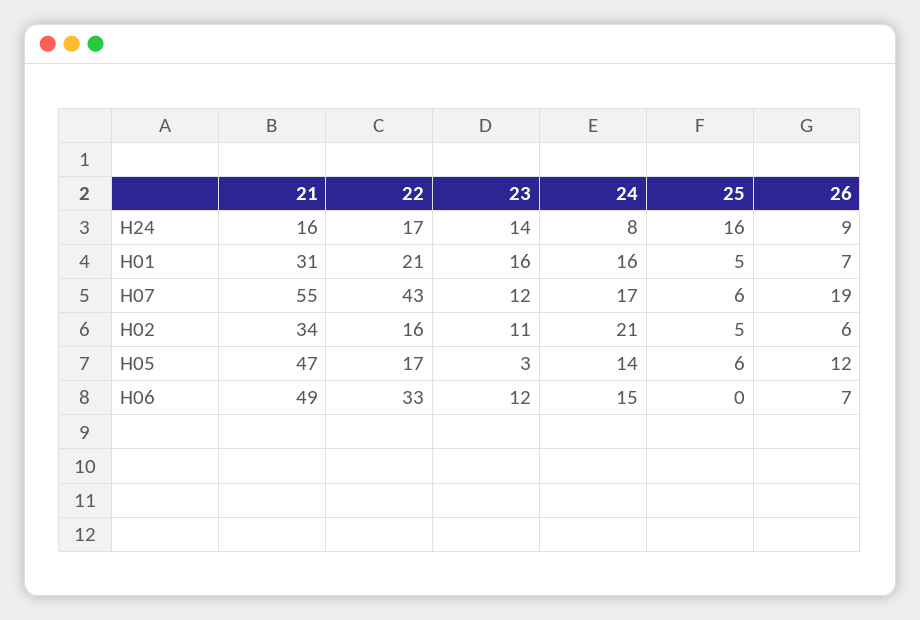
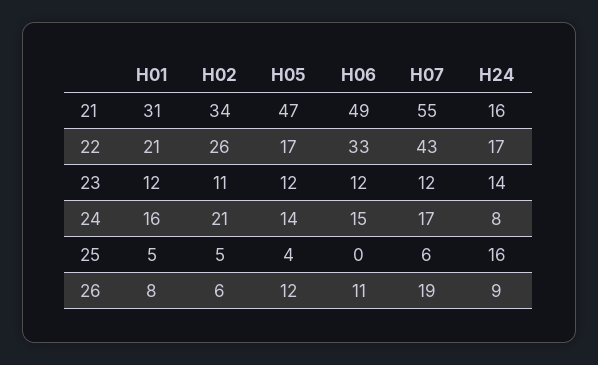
23, H01: 16 -> 12
26, H01: 7 -> 8
22, H02: 16 -> 26
23, H05: 3 -> 12
25, H05: 6 -> 4
26, H06: 7 -> 11

